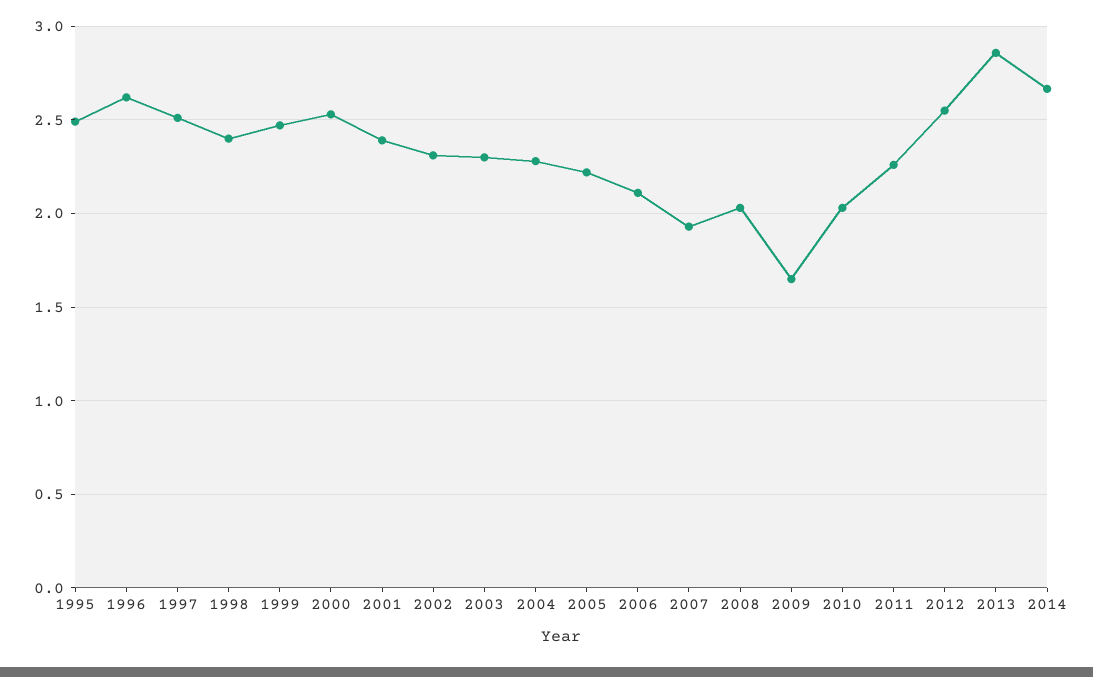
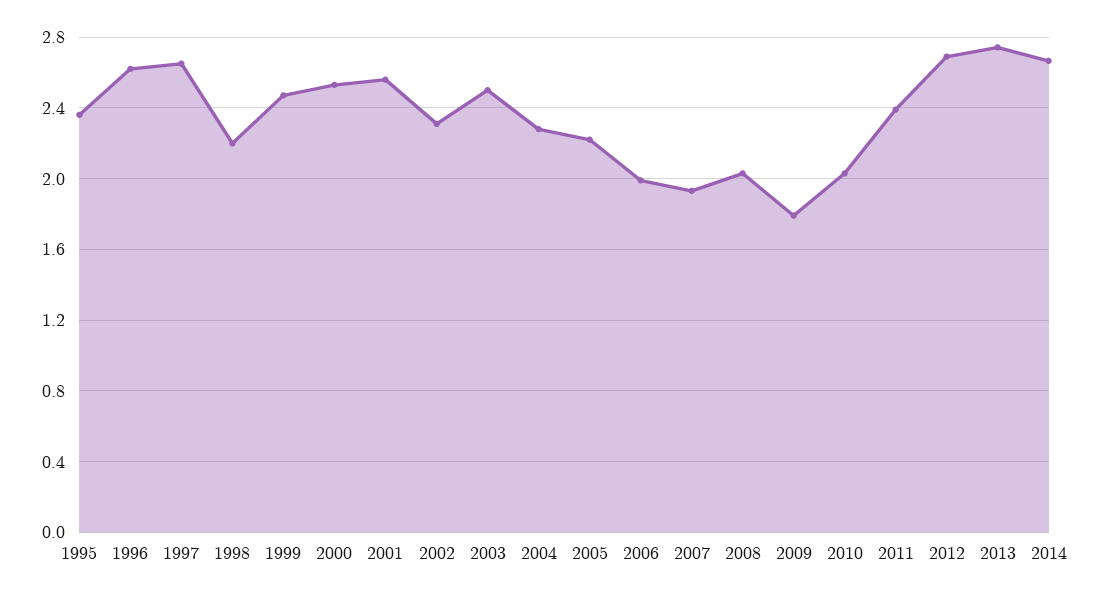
1995: 2.5 -> 2.35
1997: 2.5 -> 2.65
1998: 2.4 -> 2.2
2001: 2.4 -> 2.55
2003: 2.3 -> 2.5
2006: 2.1 -> 2
2009: 1.65 -> 1.8
2011: 2.25 -> 2.4
2012: 2.55 -> 2.7
2013: 2.85 -> 2.75

